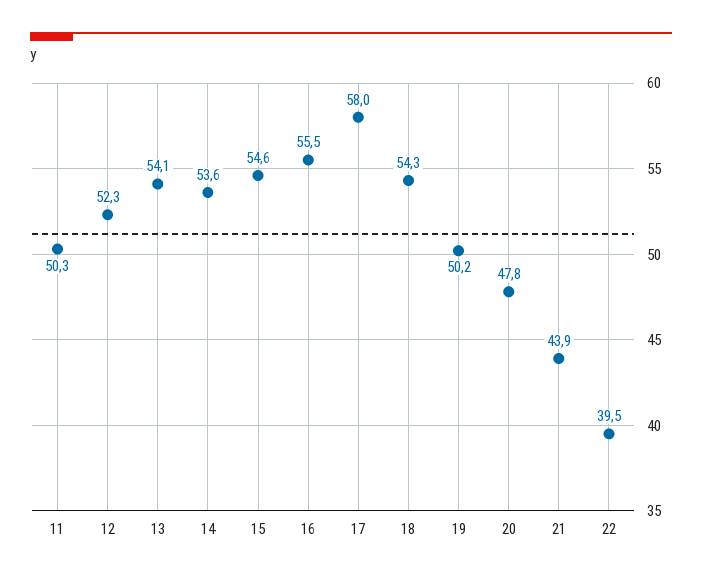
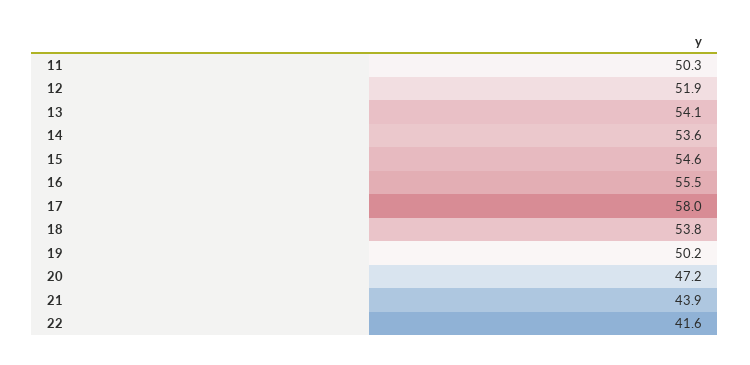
12: 52.3 -> 51.9
18: 54.3 -> 53.8
20: 47.8 -> 47.2
22: 39.5 -> 41.6

